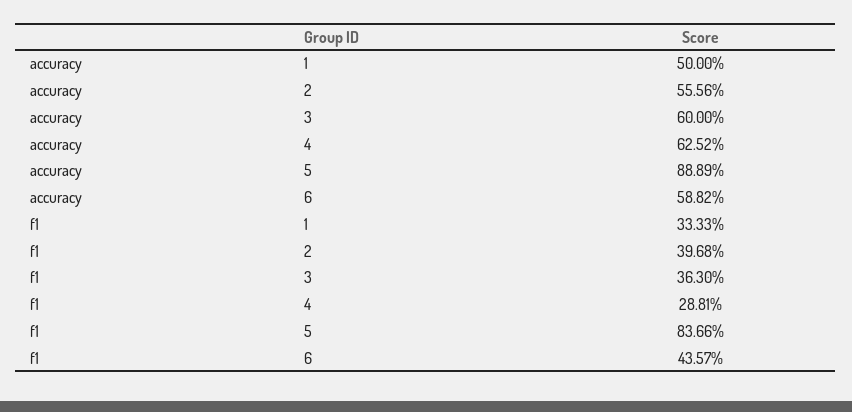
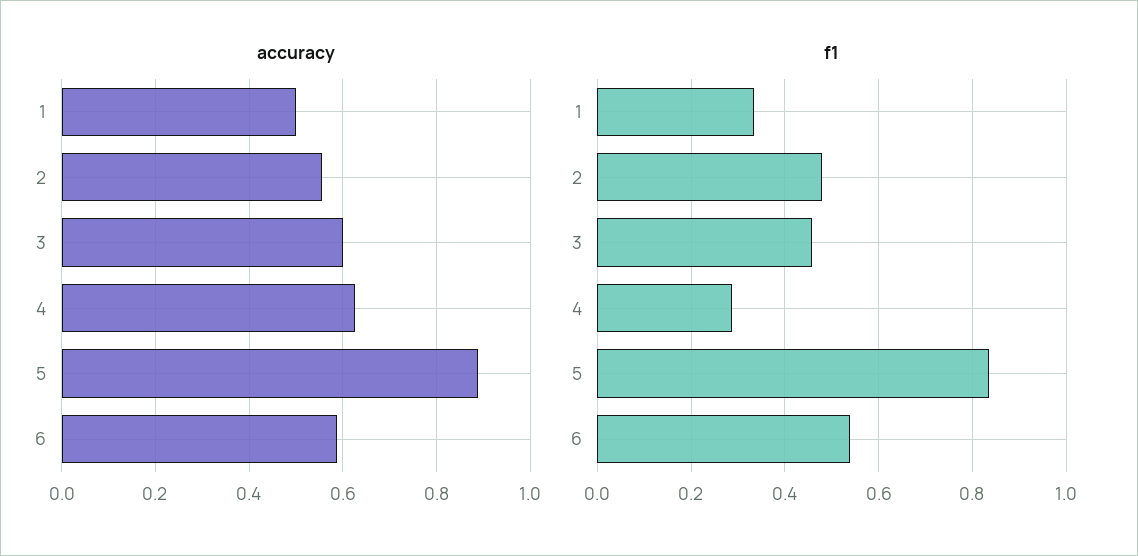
f1, 2: 0.3968 -> 0.48
f1, 3: 0.363 -> 0.46
f1, 6: 0.4357 -> 0.54

